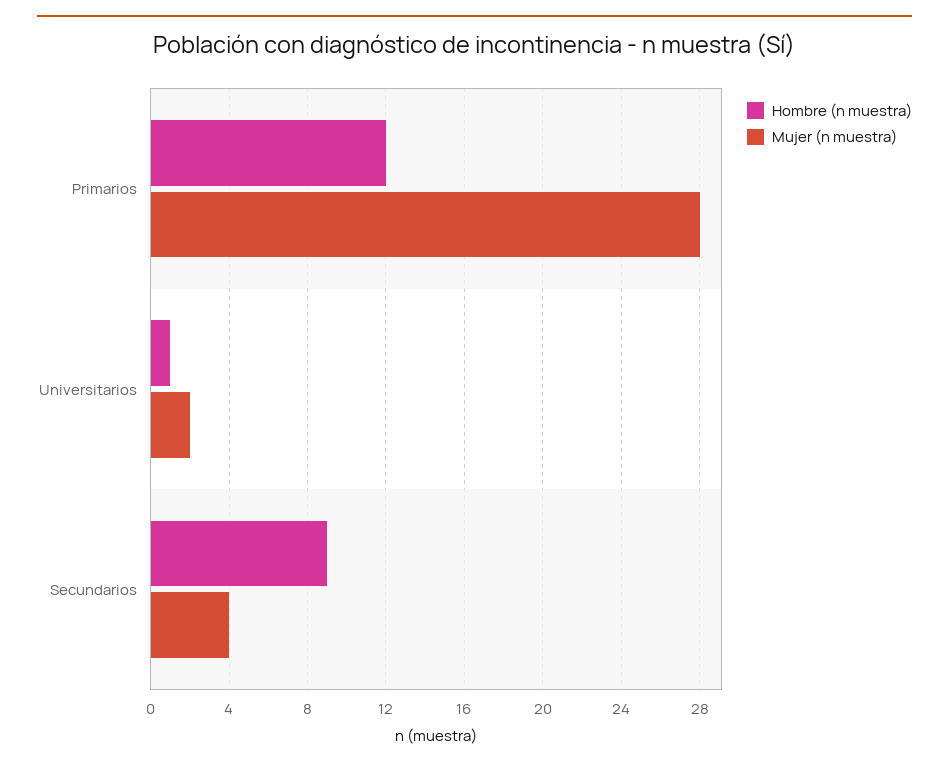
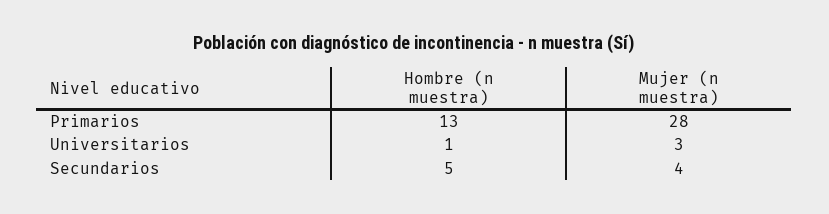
Hombre (n muestra), Primarios: 12 -> 13
Mujer (n muestra), Universitarios: 2 -> 3
Hombre (n muestra), Secundarios: 9 -> 5

